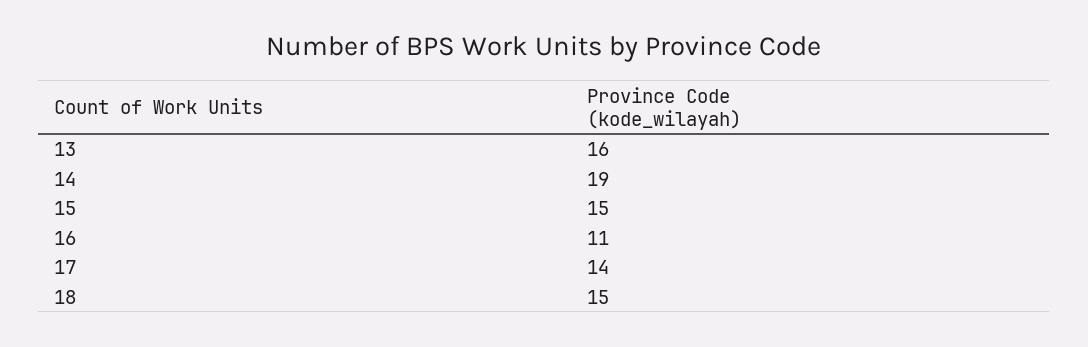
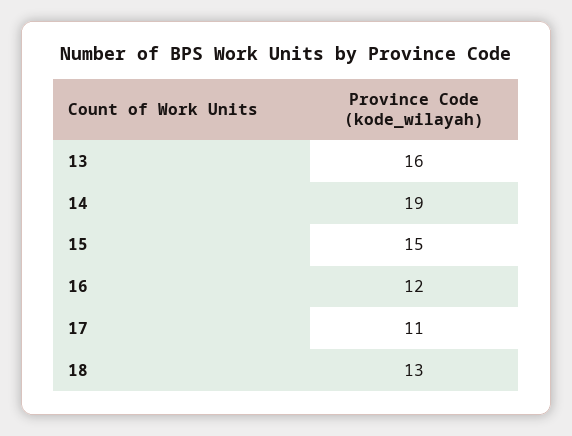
16: 11 -> 12
17: 14 -> 11
18: 15 -> 13

